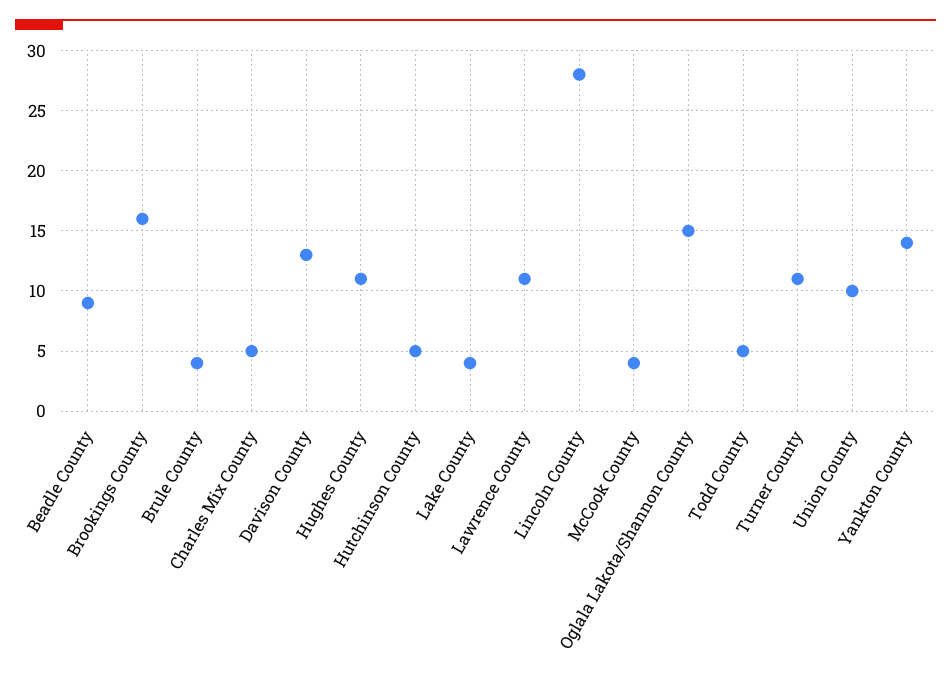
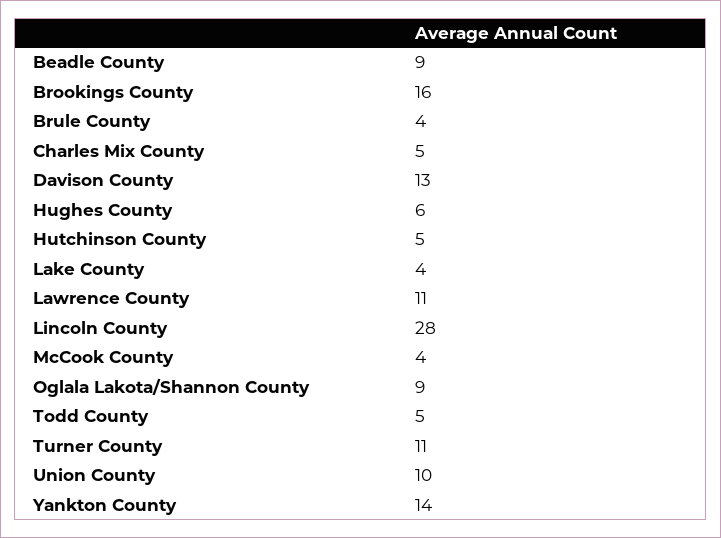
Hughes County: 11 -> 6
Oglala Lakota/Shannon County: 15 -> 9

